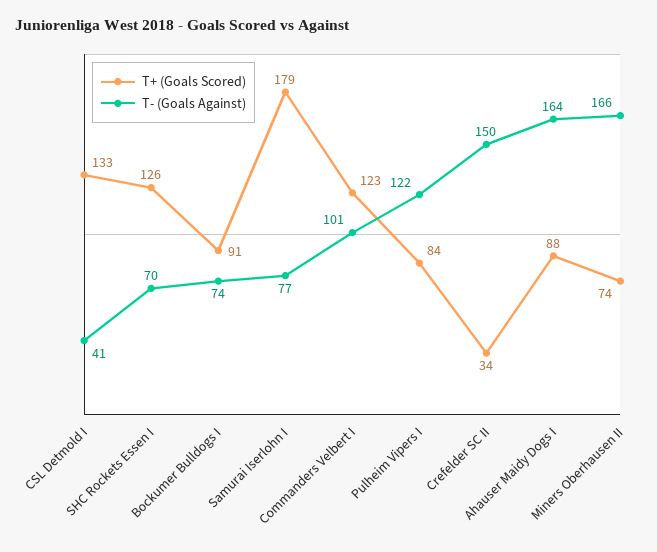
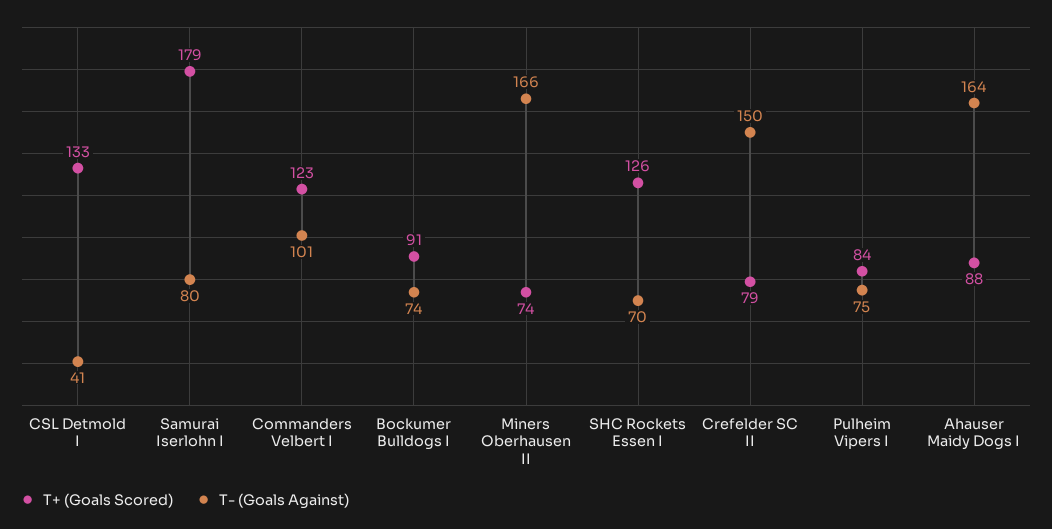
T- (Goals Against), Samurai Iserlohn I: 77 -> 80
T- (Goals Against), Pulheim Vipers I: 122 -> 75
T+ (Goals Scored), Crefelder SC II: 34 -> 79

